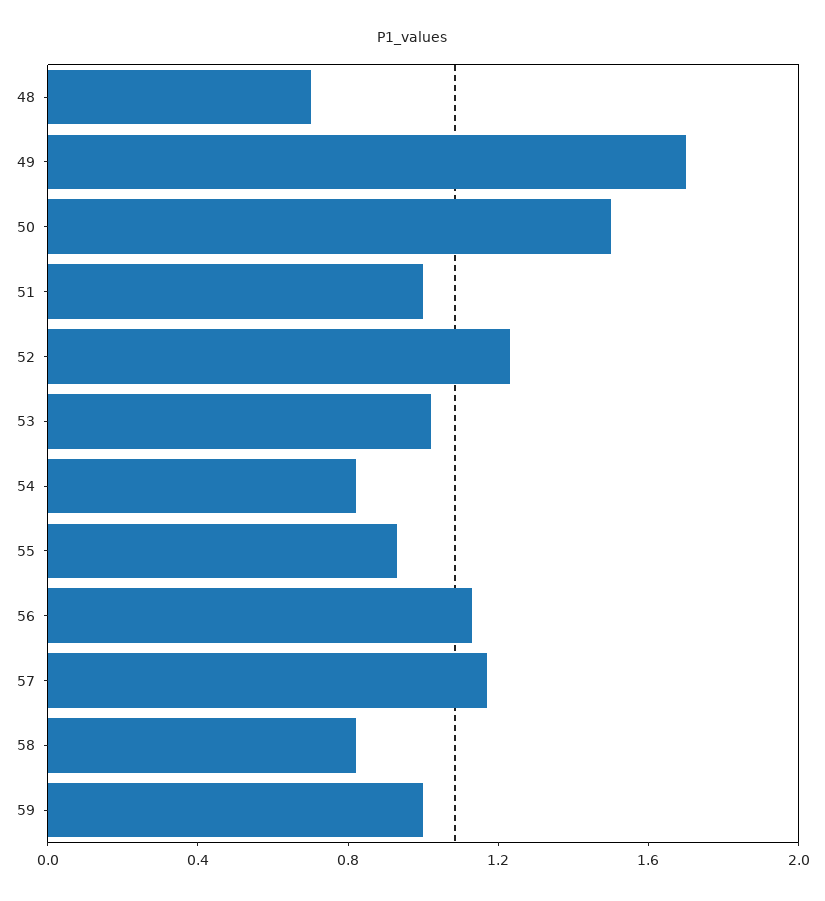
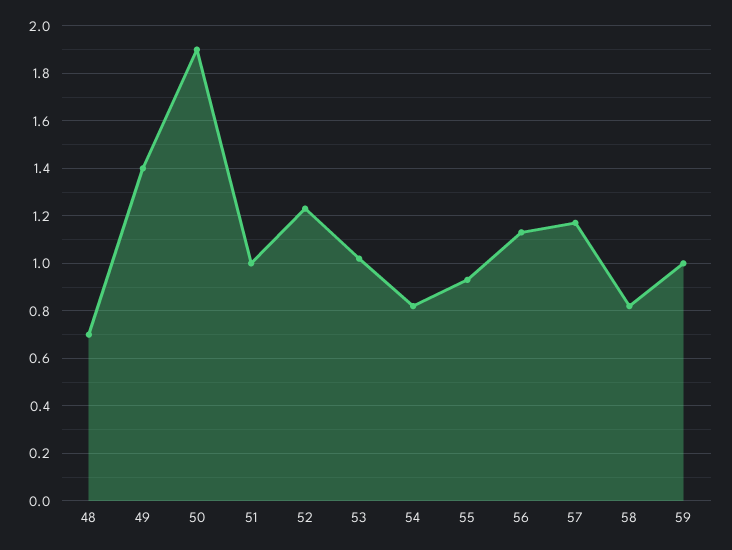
49: 1.7 -> 1.4
50: 1.5 -> 1.9

